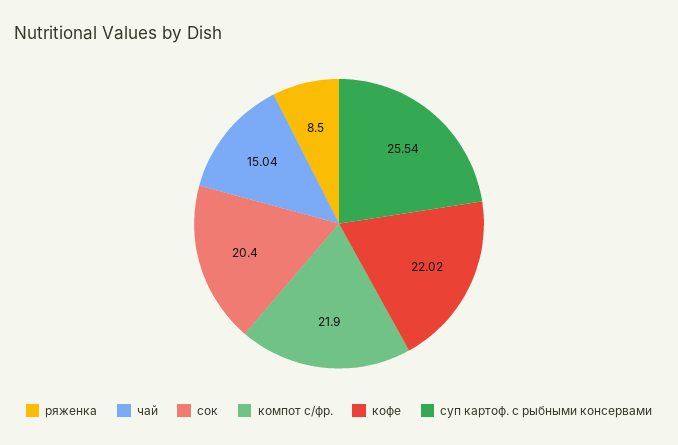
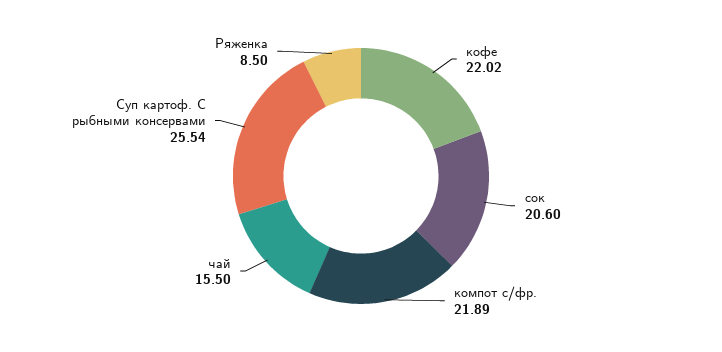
чай: 15.04 -> 15.5
сок: 20.4 -> 20.6
компот с/фр.: 21.9 -> 21.89

